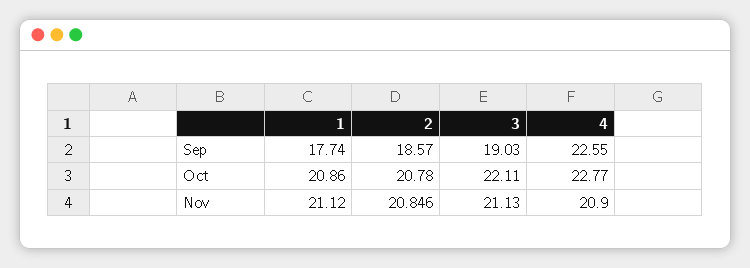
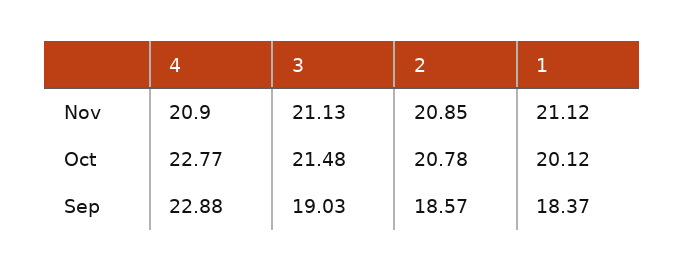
1, Sep: 17.74 -> 18.37
4, Sep: 22.55 -> 22.88
1, Oct: 20.86 -> 20.12
3, Oct: 22.11 -> 21.48

